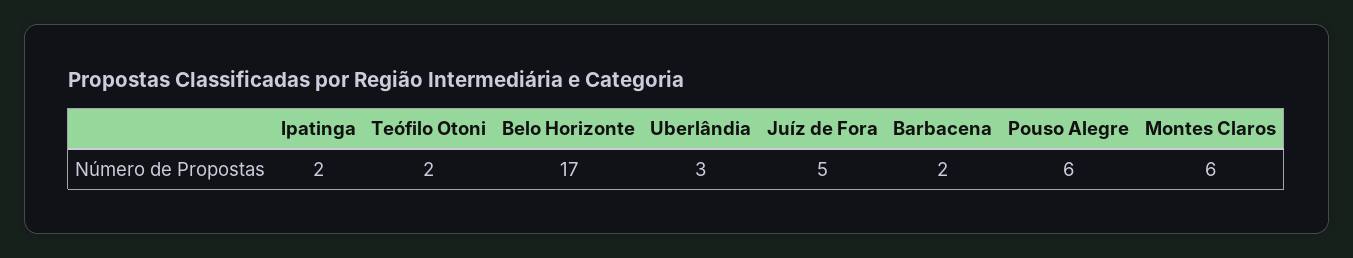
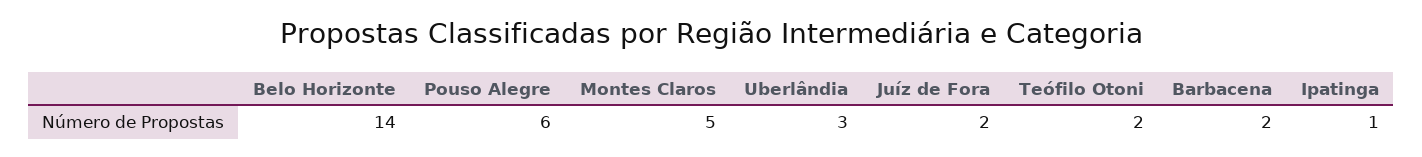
Ipatinga: 2 -> 1
Belo Horizonte: 17 -> 14
Juíz de Fora: 5 -> 2
Montes Claros: 6 -> 5

